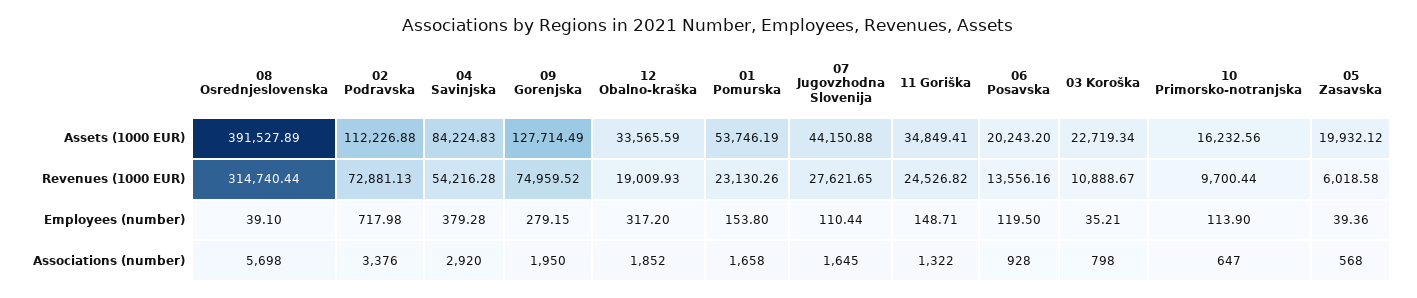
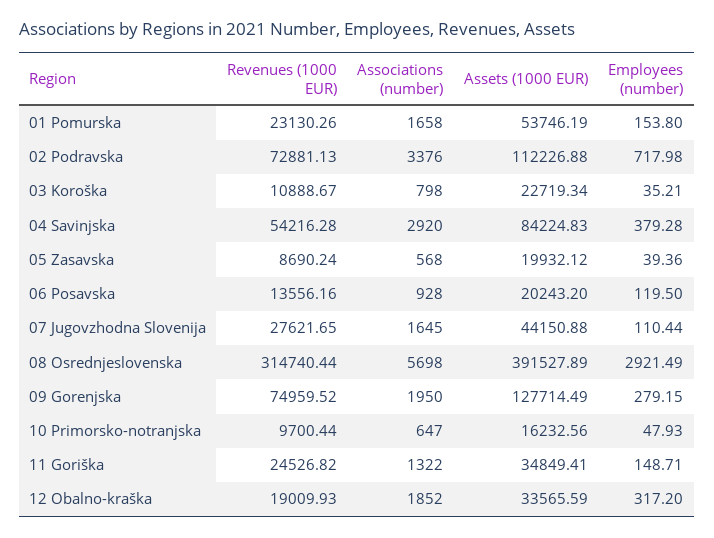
05 Zasavska, Revenues (1000 EUR): 6018.58 -> 8690.24
08 Osrednjeslovenska, Employees (number): 39.1 -> 2921.49
10 Primorsko-notranjska, Employees (number): 113.9 -> 47.93

